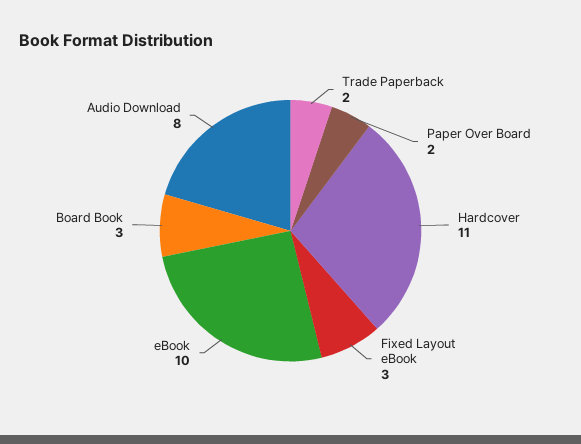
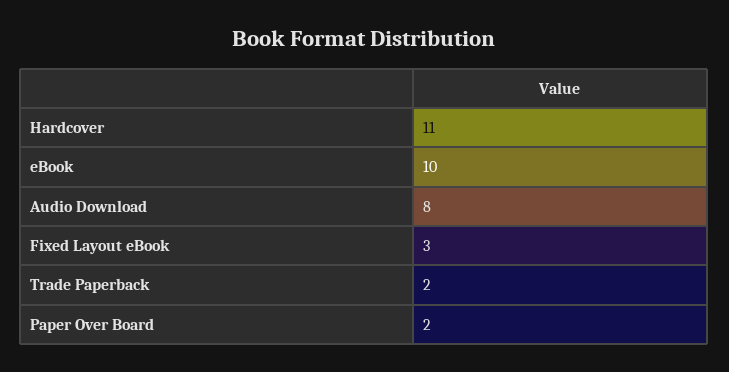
Board Book: 3 -> none

